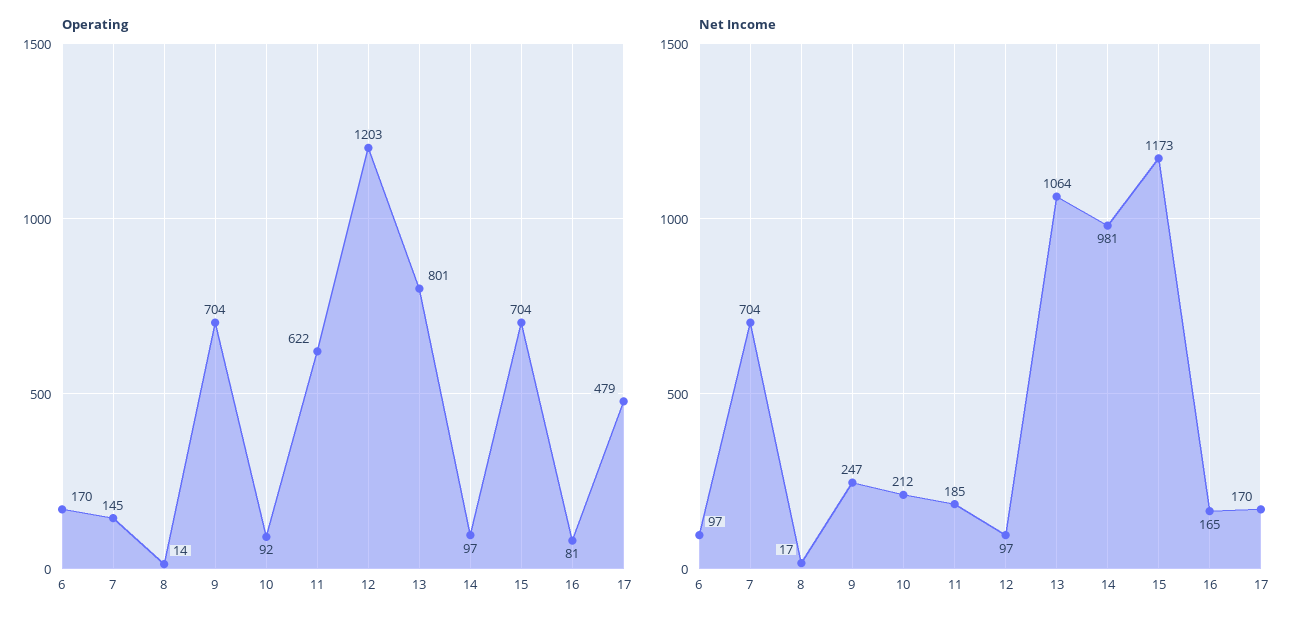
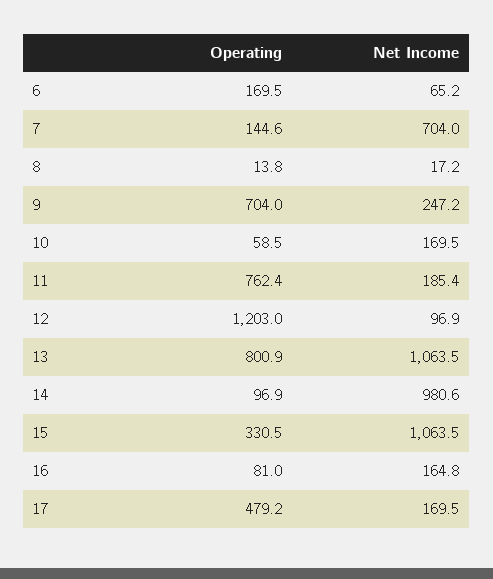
Operating, 10: 92 -> 58.5
Operating, 11: 622 -> 762.4
Operating, 15: 704 -> 330.5
Net Income, 6: 97 -> 65.2
Net Income, 10: 212 -> 169.5
Net Income, 15: 1173 -> 1063.5

